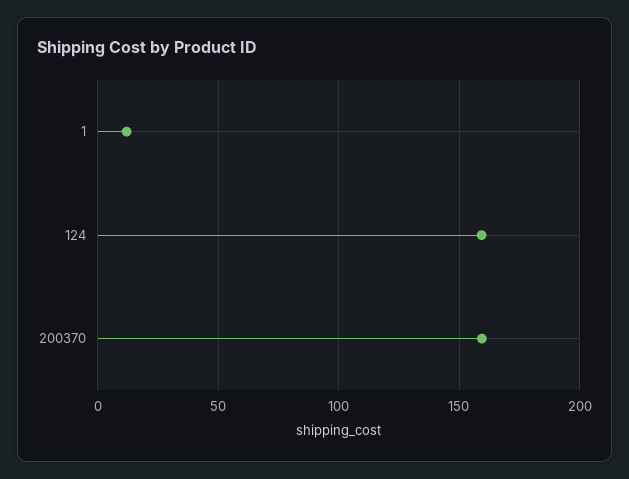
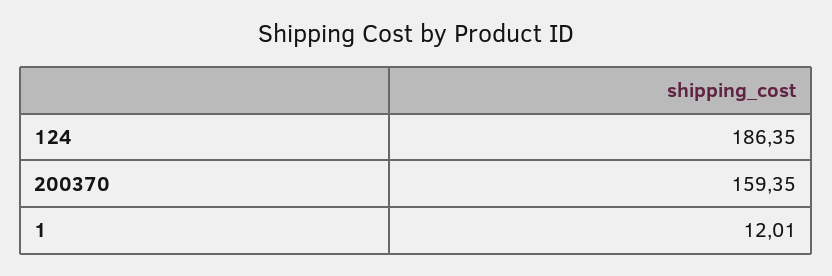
124: 160 -> 186.35

